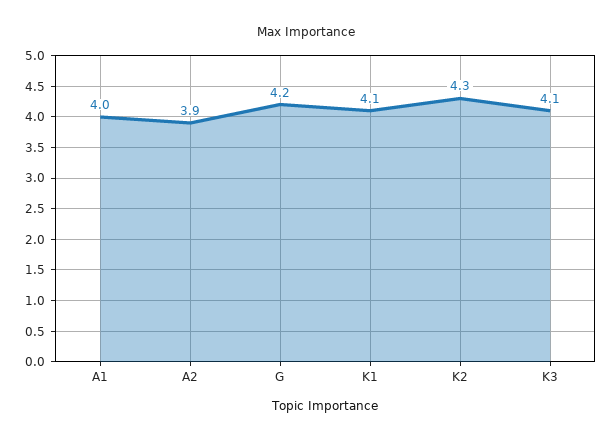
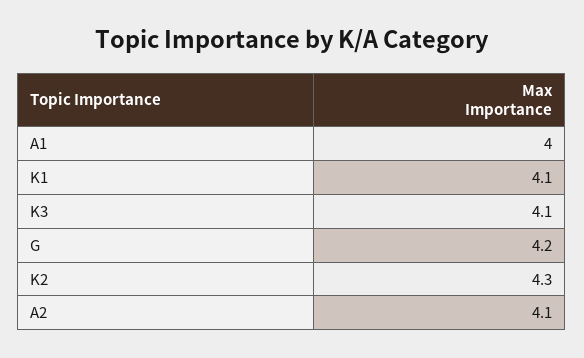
A2: 3.9 -> 4.1

